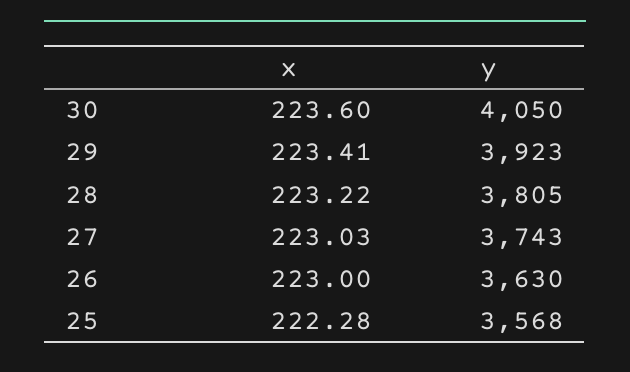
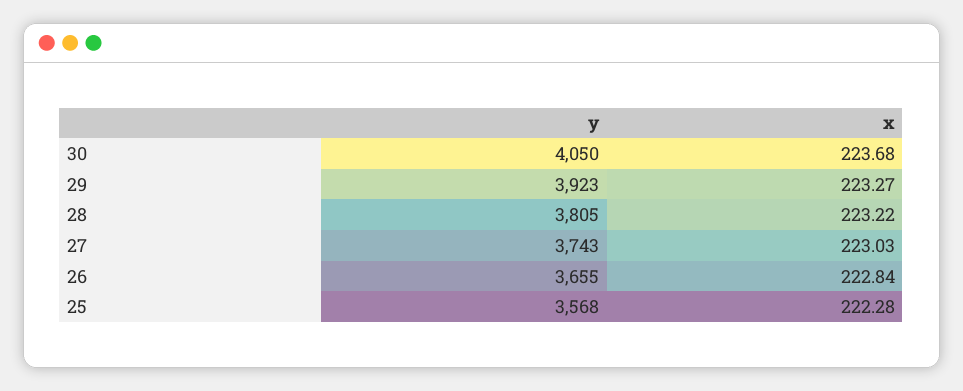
x, 30: 223.6 -> 223.68
x, 29: 223.41 -> 223.27
x, 26: 223 -> 222.84
y, 26: 3630 -> 3655

